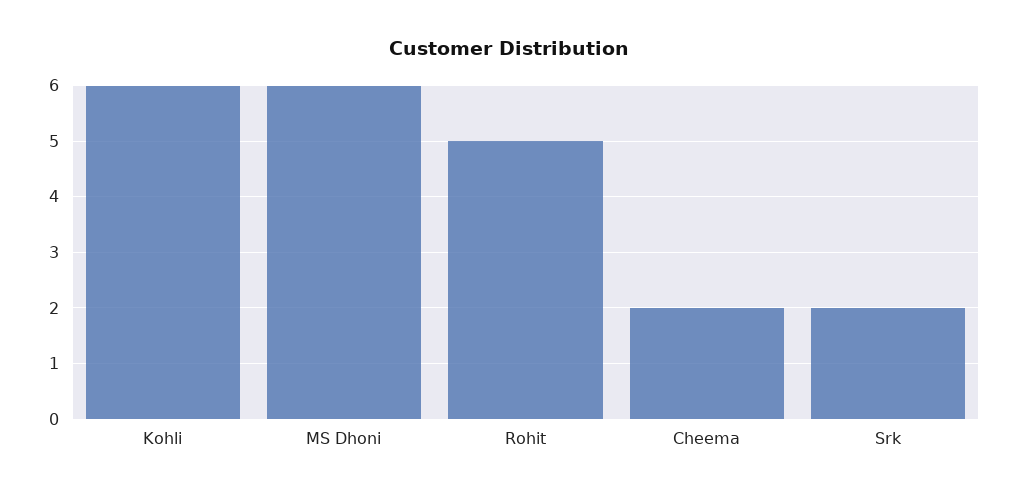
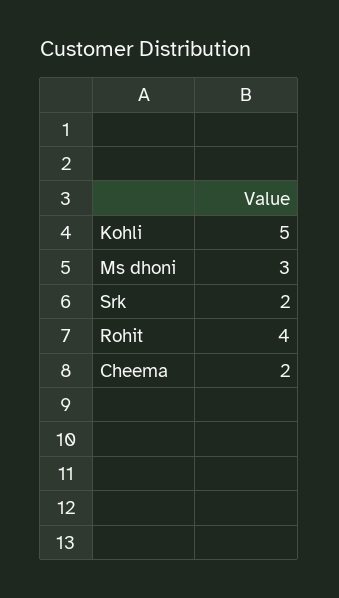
Kohli: 6 -> 5
MS Dhoni: 6 -> 3
Rohit: 5 -> 4

